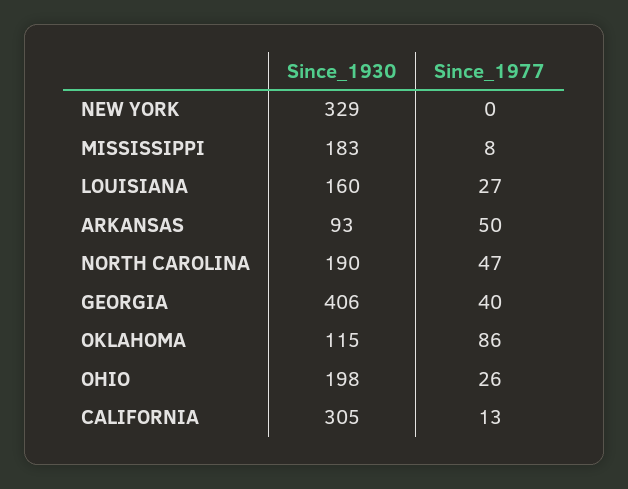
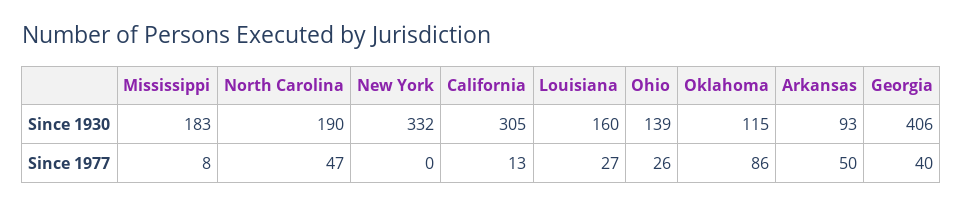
Since_1930, NEW YORK: 329 -> 332
Since_1930, OHIO: 198 -> 139

